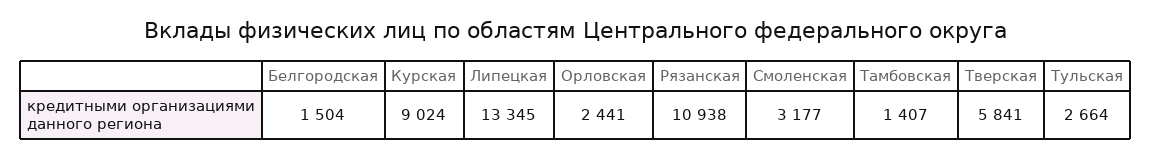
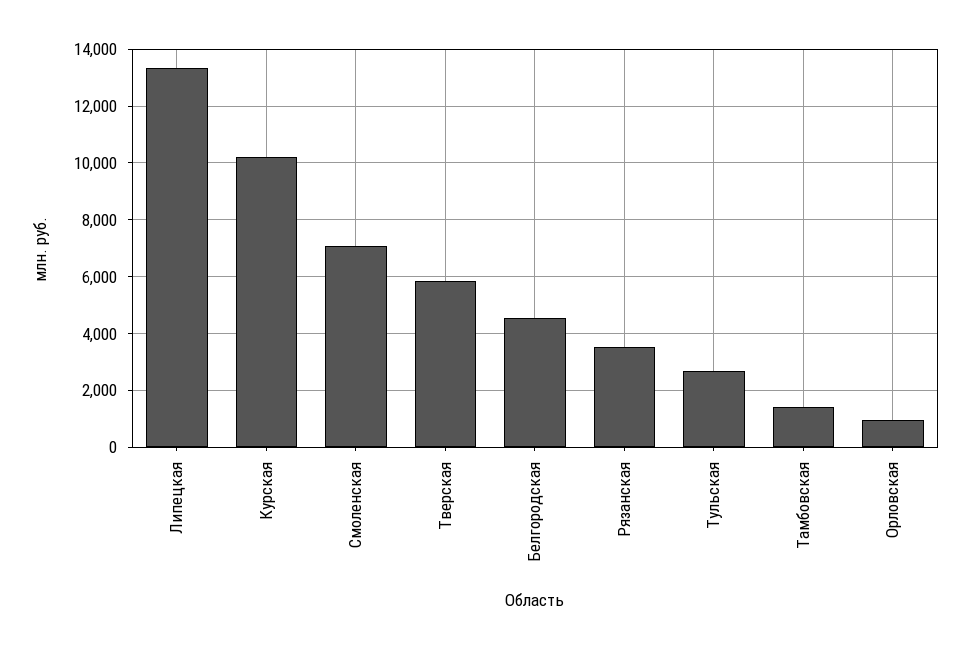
Белгородская: 1504 -> 4500
Курская: 9024 -> 10250
Орловская: 2441 -> 1000
Рязанская: 10938 -> 3500
Смоленская: 3177 -> 7000

